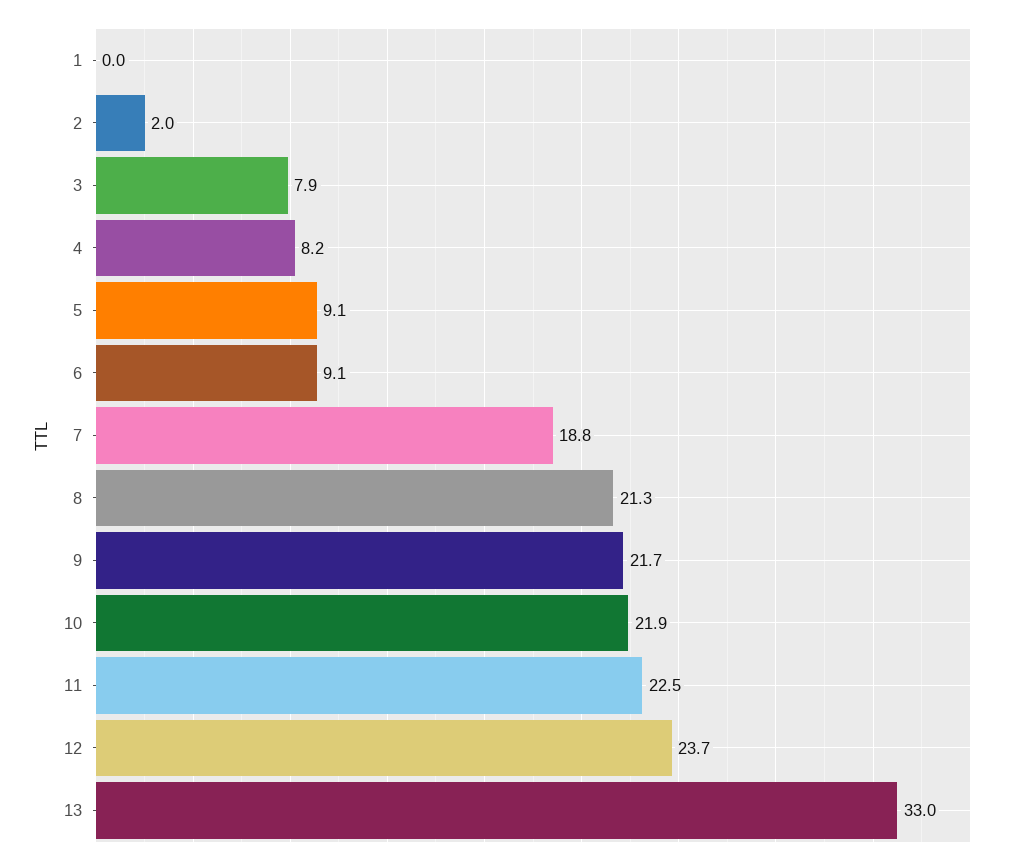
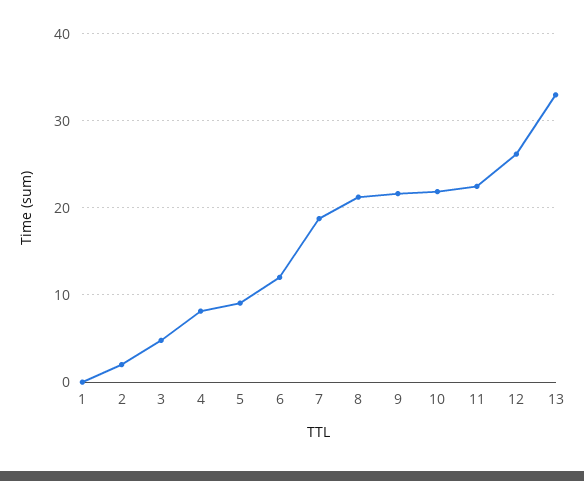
3: 7.9 -> 5
6: 9.1 -> 12
12: 23.7 -> 26

